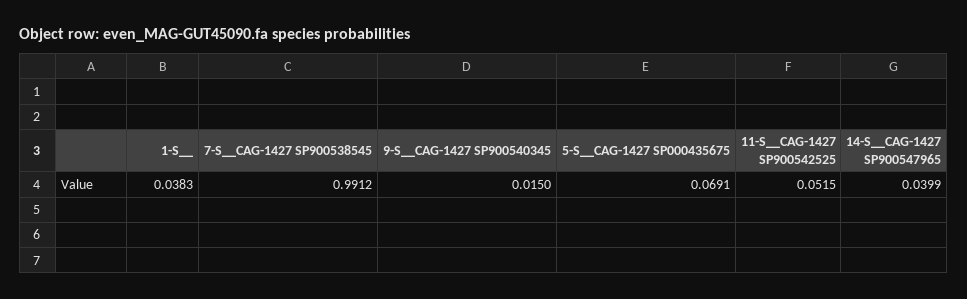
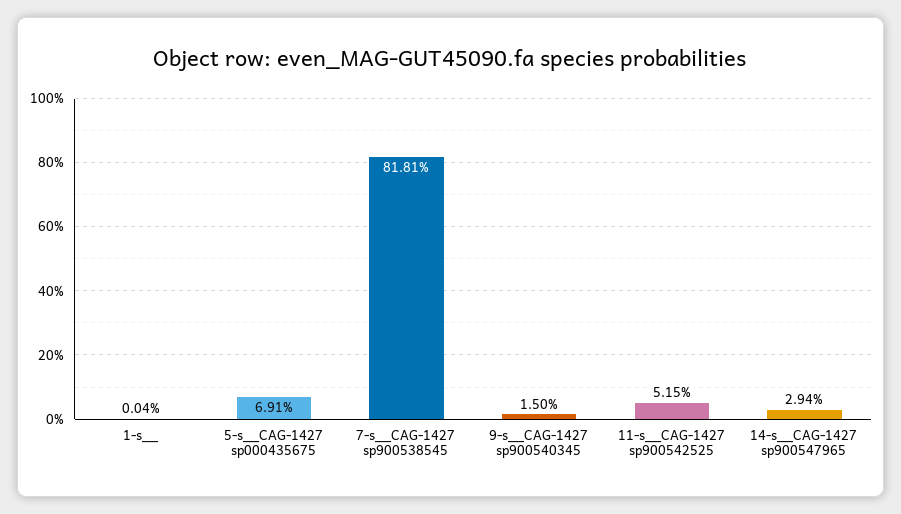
1-S__: 0.0383 -> 0.0004
7-S__CAG-1427 SP900538545: 0.9912 -> 0.8181
14-S__CAG-1427 SP900547965: 0.0399 -> 0.0294

